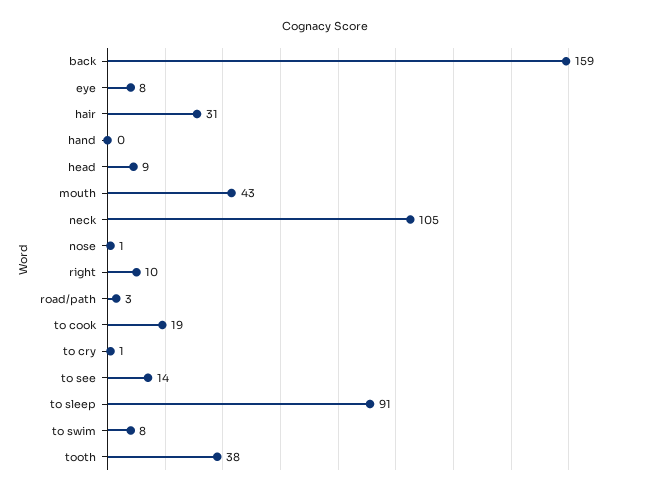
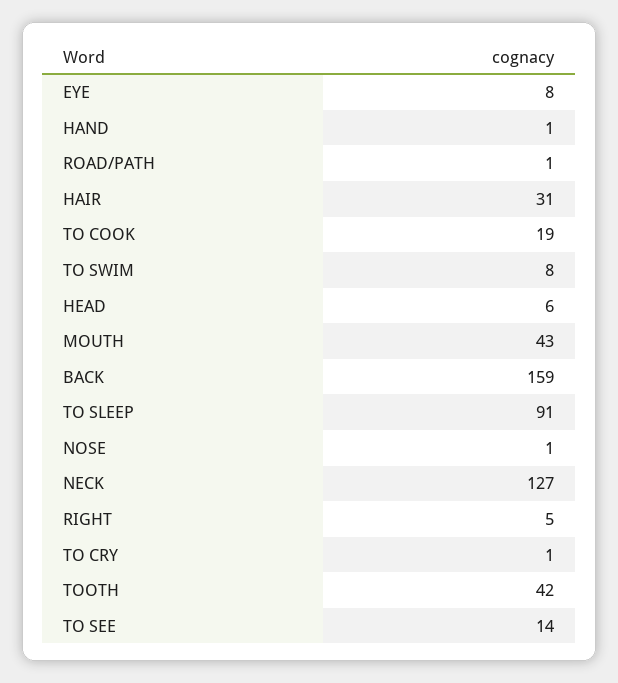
hand: 0 -> 1
head: 9 -> 6
neck: 105 -> 127
right: 10 -> 5
road/path: 3 -> 1
tooth: 38 -> 42

